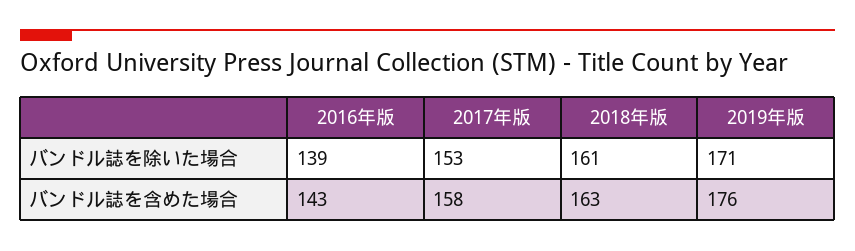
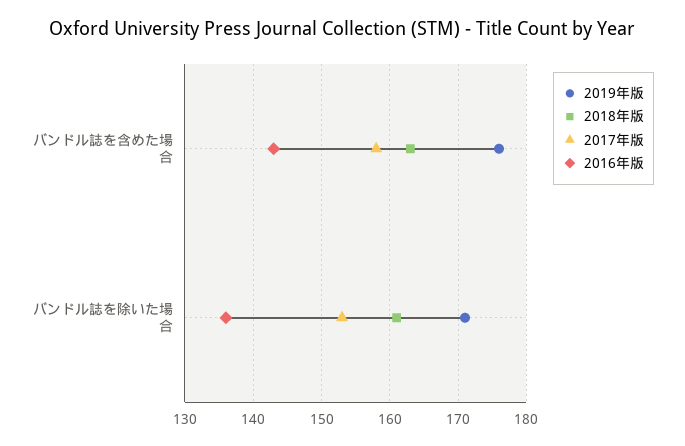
2016年版, バンドル誌を除いた場合: 139 -> 136

